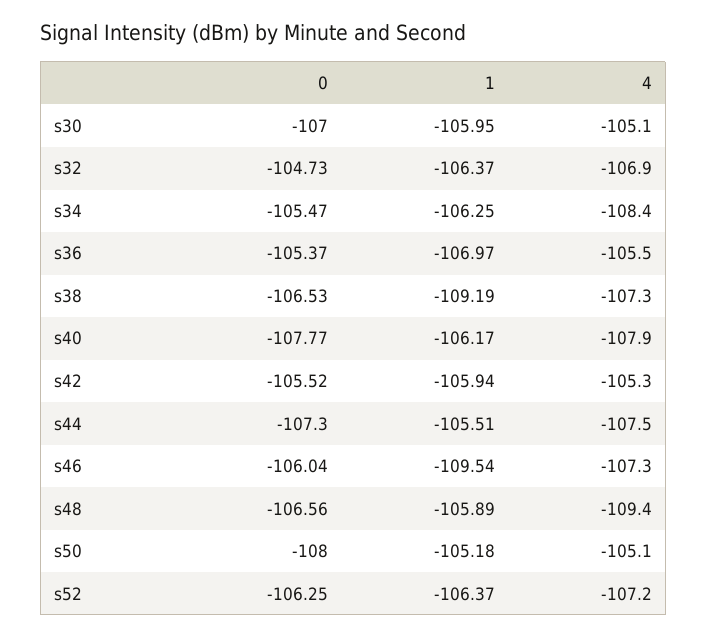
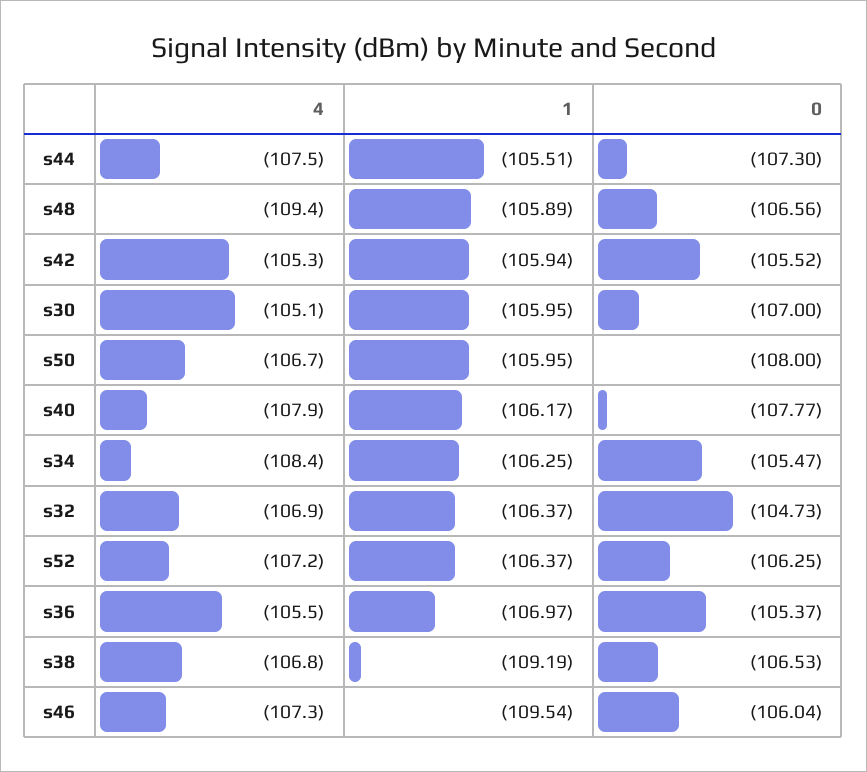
4, s38: -107.3 -> -106.8
1, s50: -105.18 -> -105.95
4, s50: -105.1 -> -106.7

